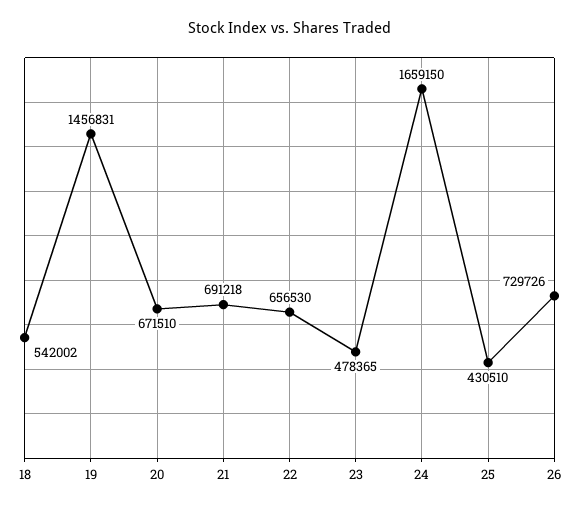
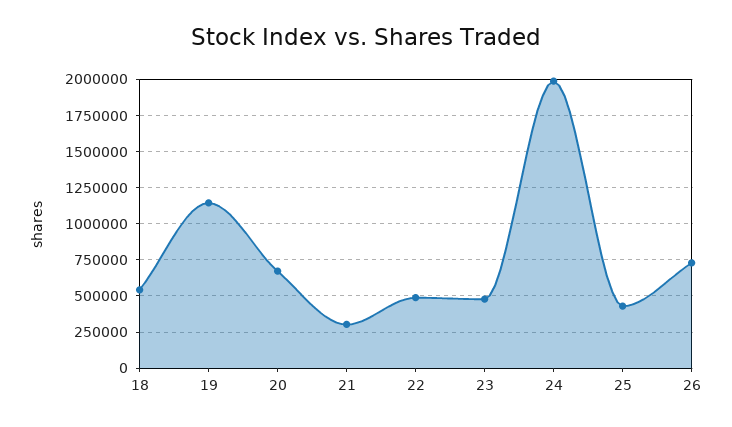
19: 1456831 -> 1150000
21: 691218 -> 300000
22: 656530 -> 500000
24: 1659150 -> 2000000

